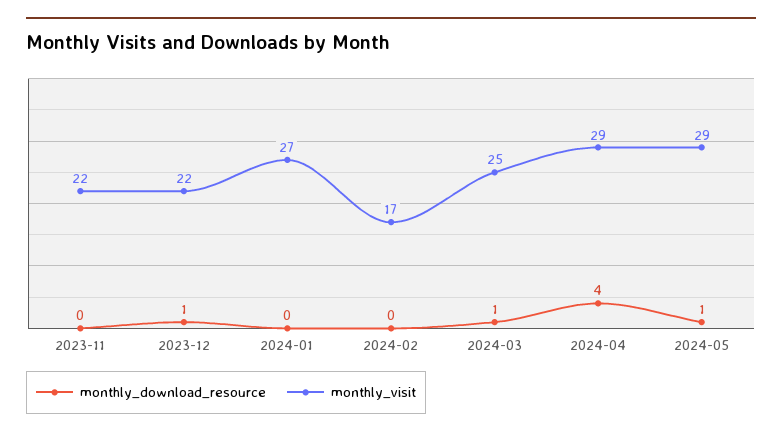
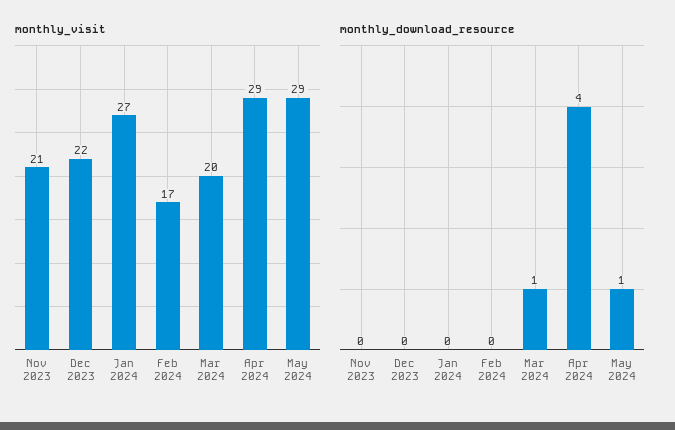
monthly_visit, 2023-11: 22 -> 21
monthly_download_resource, 2023-12: 1 -> 0
monthly_visit, 2024-03: 25 -> 20

